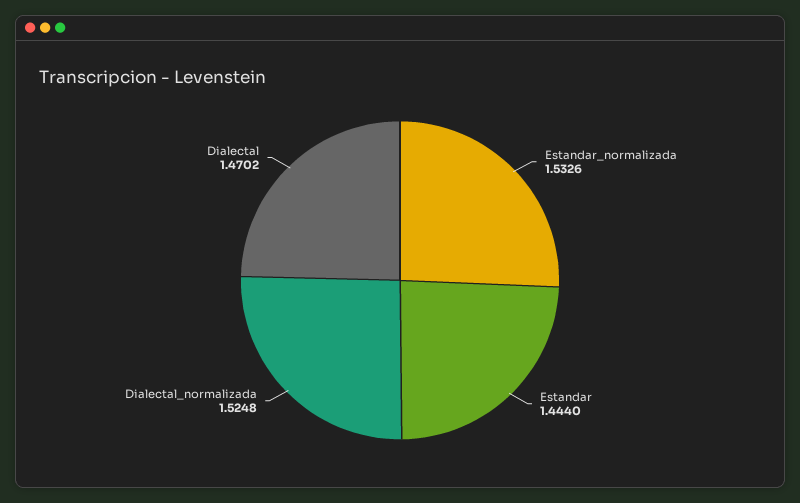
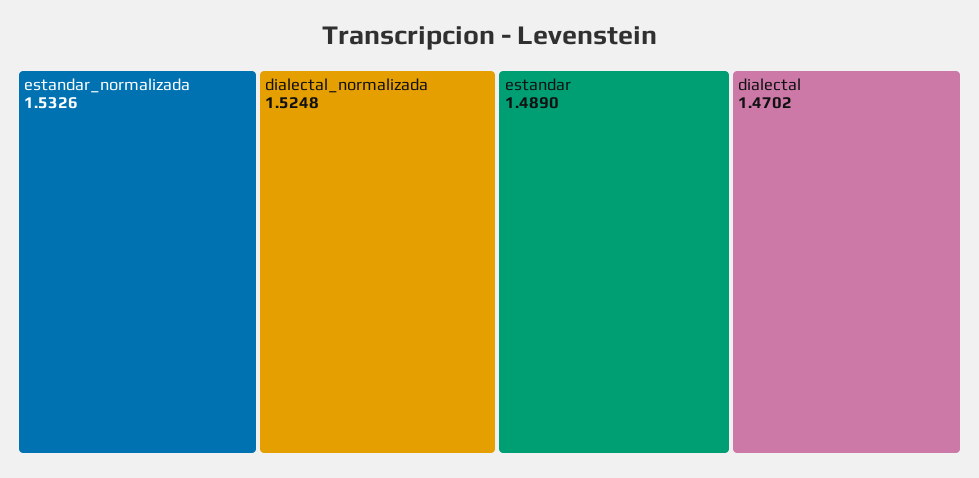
Estandar: 1.444 -> 1.489

